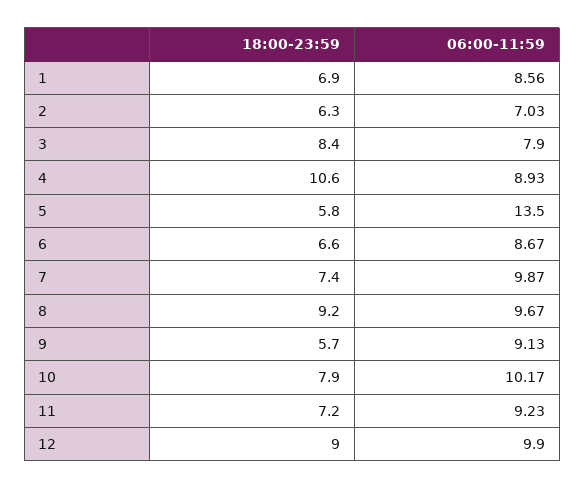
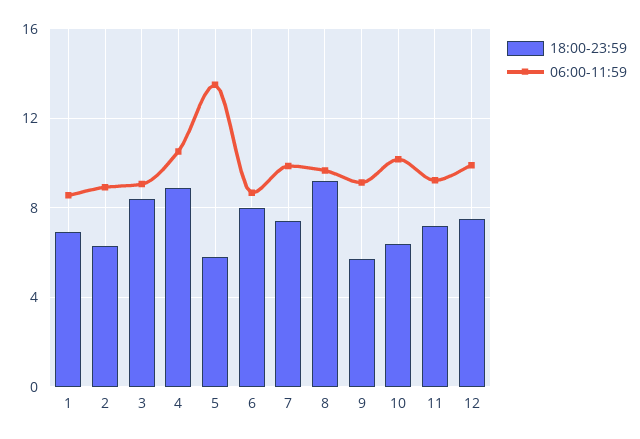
06:00-11:59, 2: 7.03 -> 9
06:00-11:59, 3: 7.9 -> 9
18:00-23:59, 4: 10.6 -> 9
06:00-11:59, 4: 8.93 -> 10.5
18:00-23:59, 6: 6.6 -> 8
18:00-23:59, 10: 7.9 -> 6.5
18:00-23:59, 12: 9 -> 7.5

